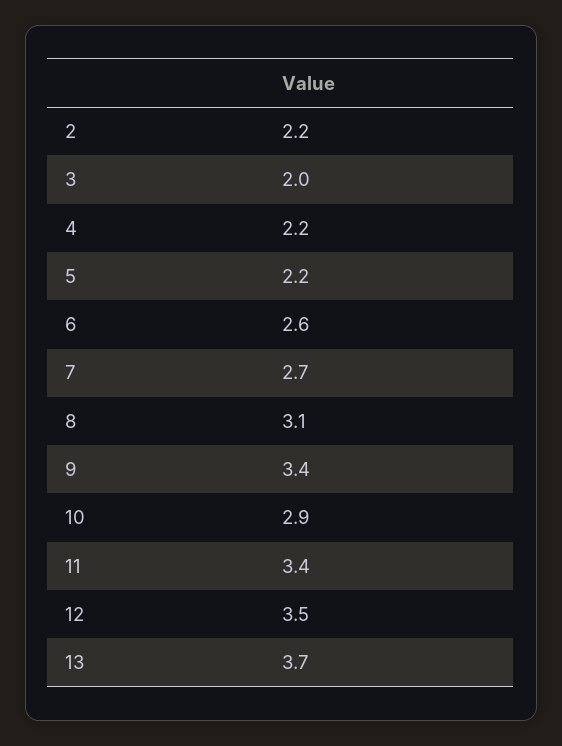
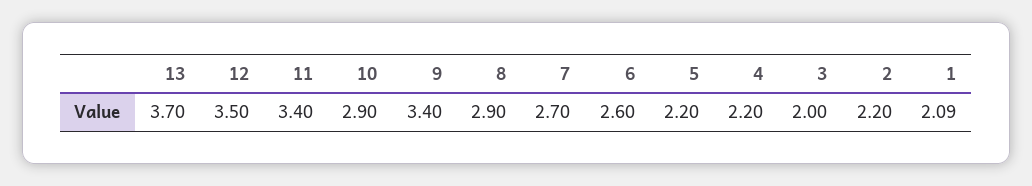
8: 3.1 -> 2.9
1: none -> 2.09

